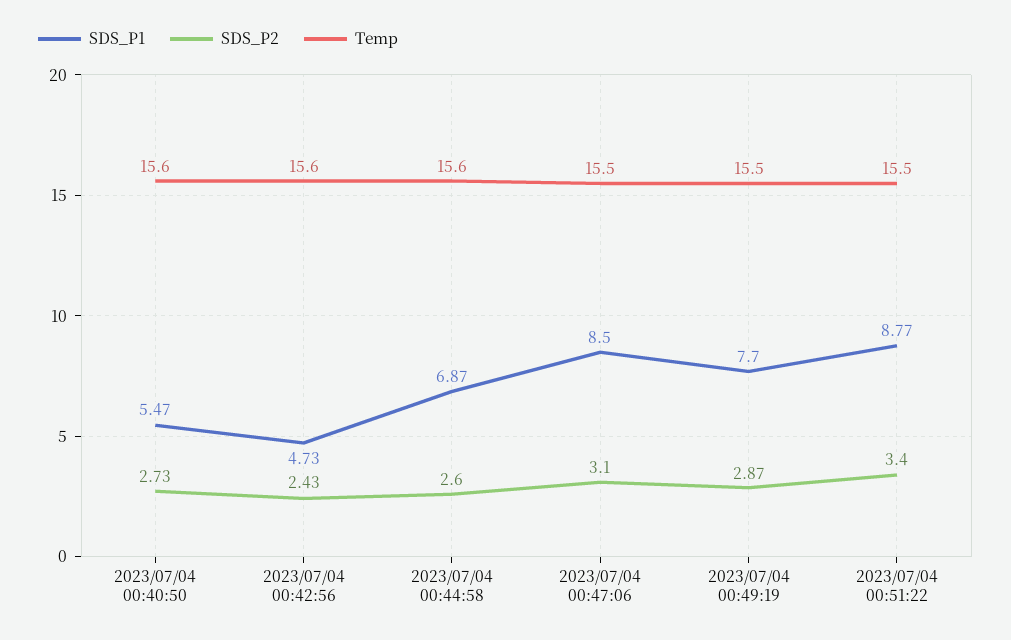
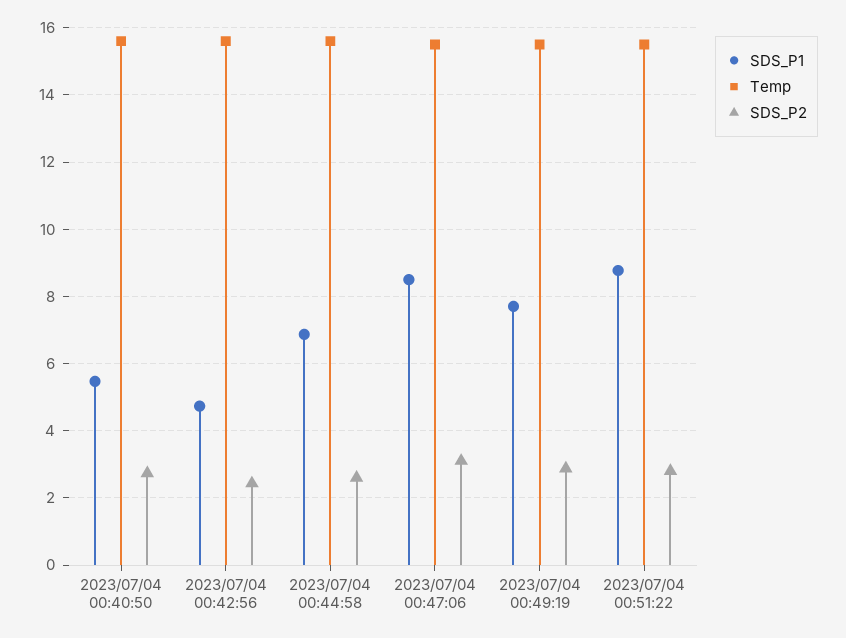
SDS_P2, 2023/07/04 00:51:22: 3.4 -> 2.8

